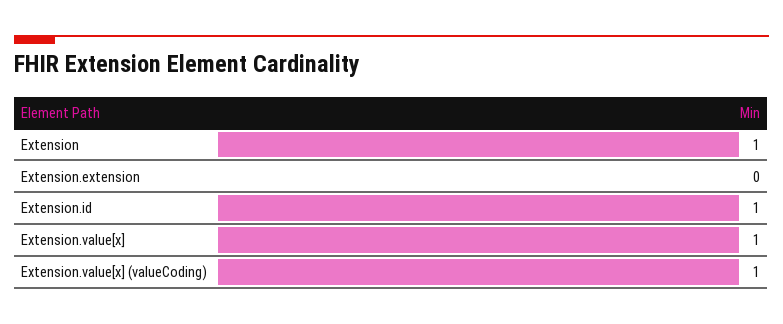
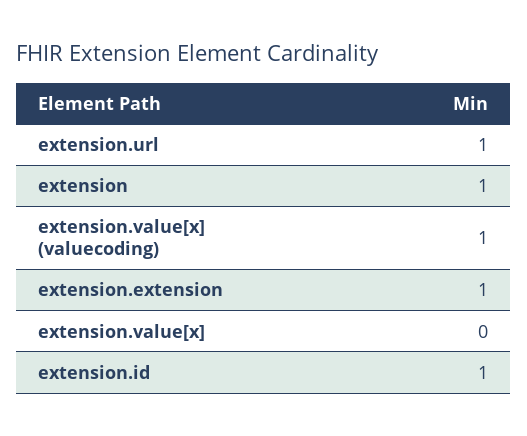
Extension.extension: 0 -> 1
Extension.value[x]: 1 -> 0
extension.url: none -> 1

